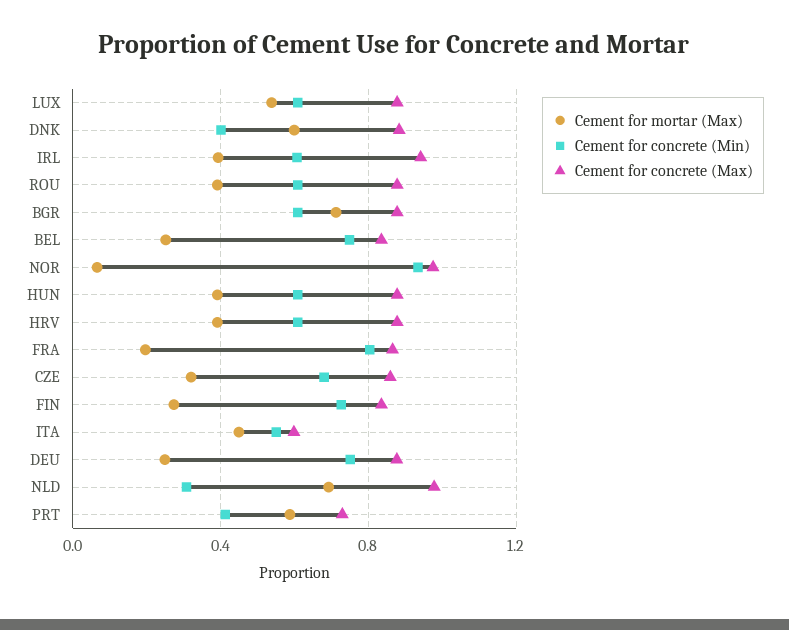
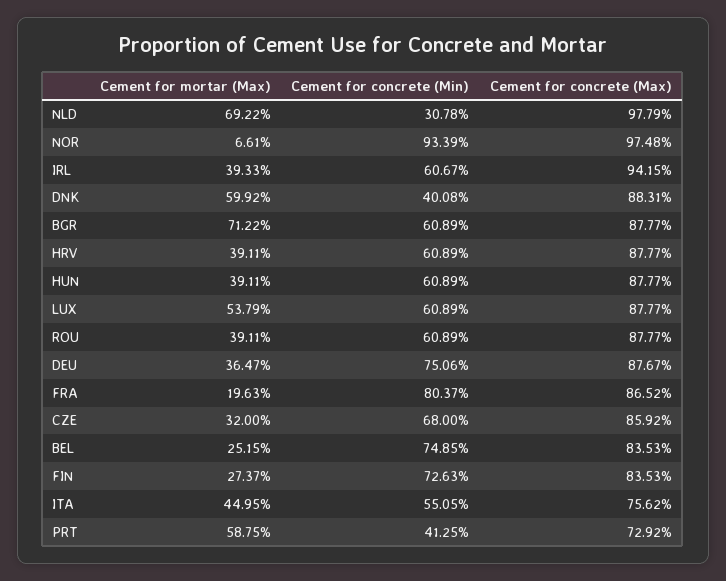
Cement for concrete (Max), ITA: 0.6 -> 0.7562
Cement for mortar (Max), DEU: 0.25 -> 0.3647

